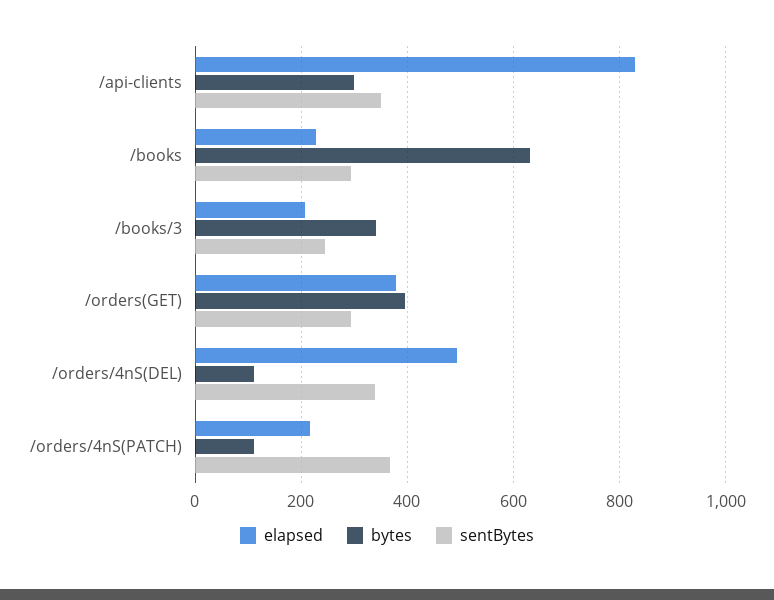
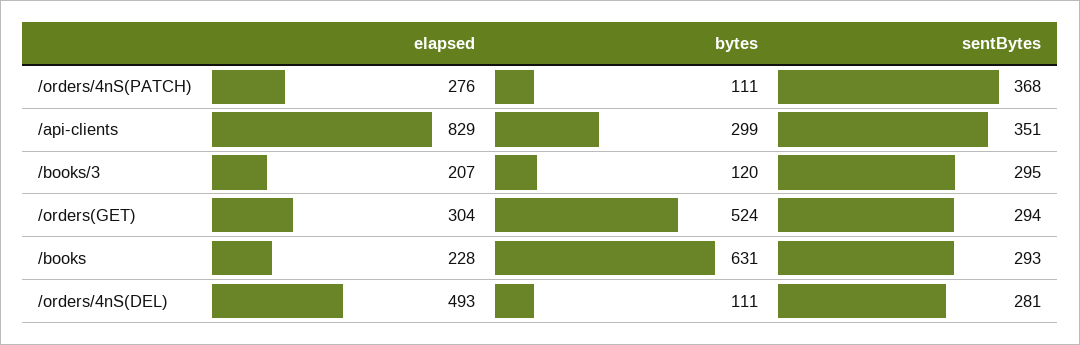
bytes, /books/3: 340 -> 120
sentBytes, /books/3: 240 -> 295
elapsed, /orders(GET): 380 -> 304
bytes, /orders(GET): 400 -> 524
sentBytes, /orders/4nS(DEL): 340 -> 281
elapsed, /orders/4nS(PATCH): 220 -> 276

